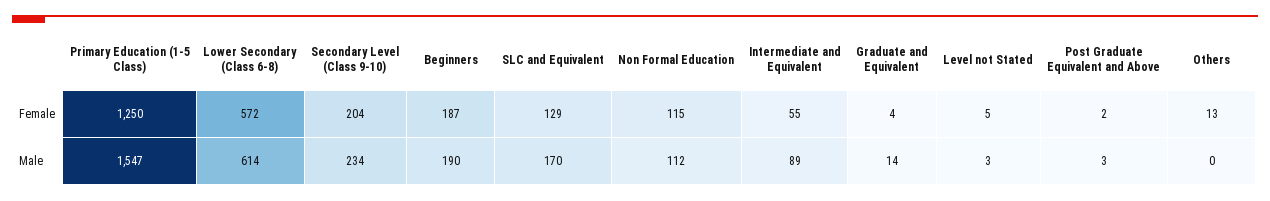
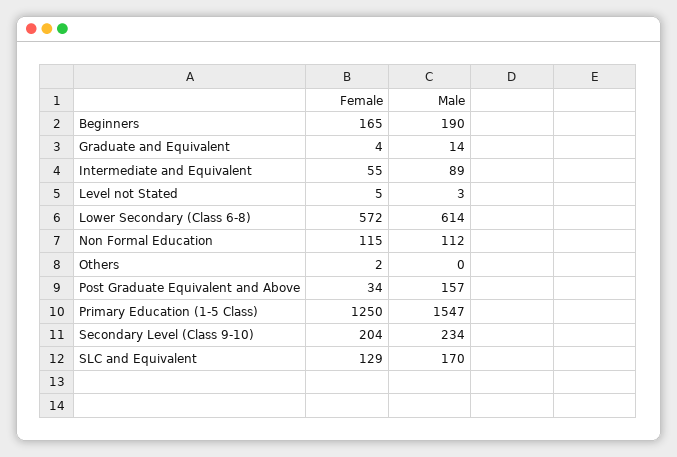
Beginners, Female: 187 -> 165
Post Graduate Equivalent and Above, Female: 2 -> 34
Others, Female: 13 -> 2
Post Graduate Equivalent and Above, Male: 3 -> 157

